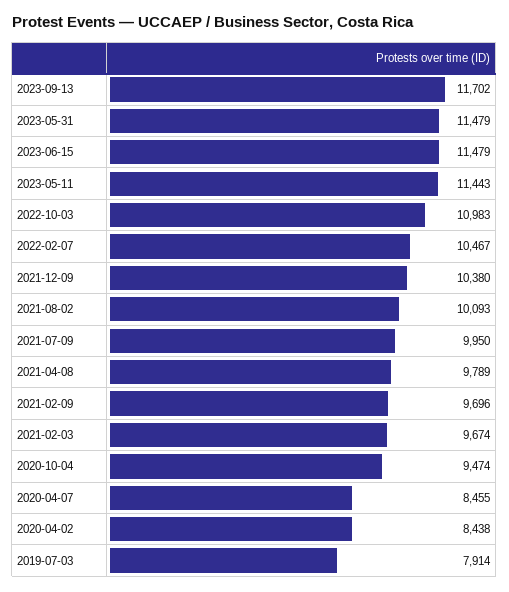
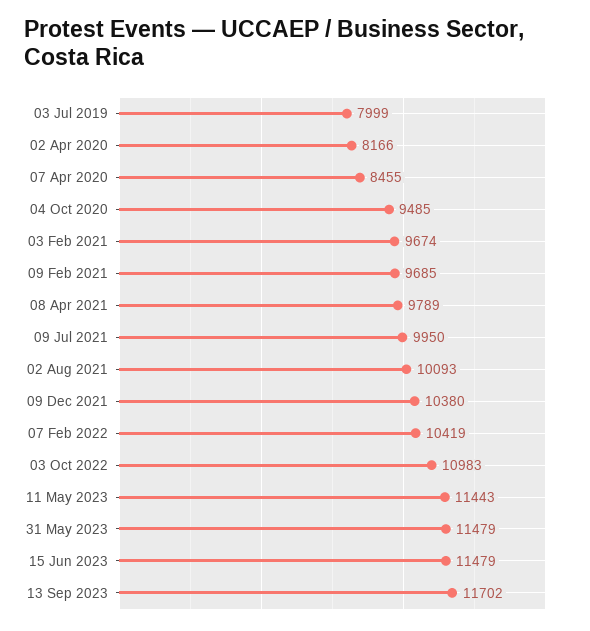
2022-02-07: 10467 -> 10419
2021-02-09: 9696 -> 9685
2020-10-04: 9474 -> 9485
2020-04-02: 8438 -> 8166
2019-07-03: 7914 -> 7999

